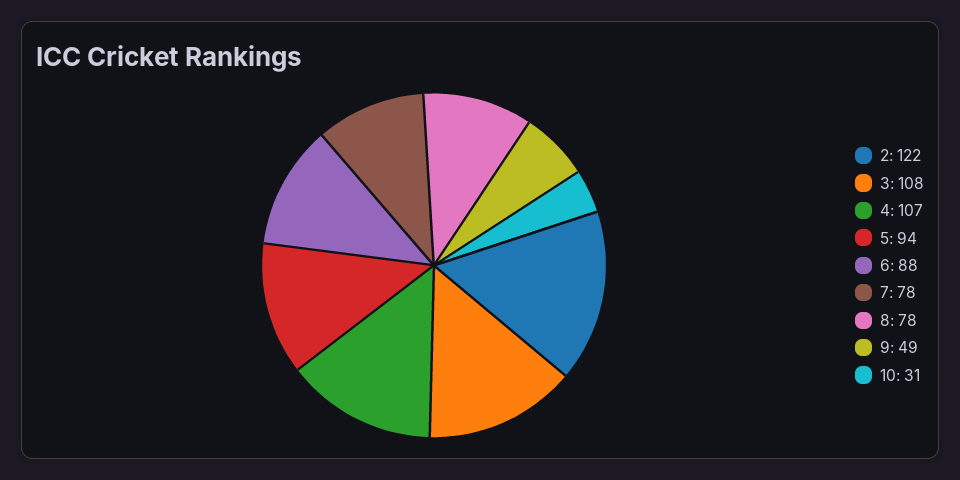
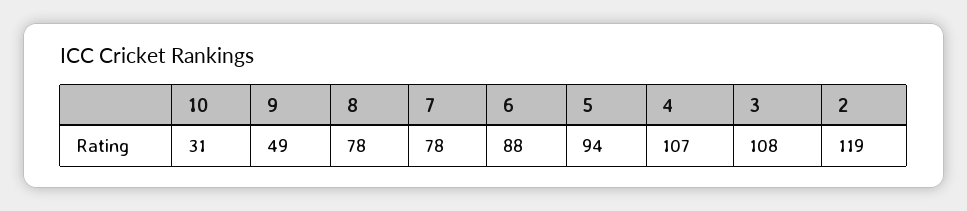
2: 122 -> 119

